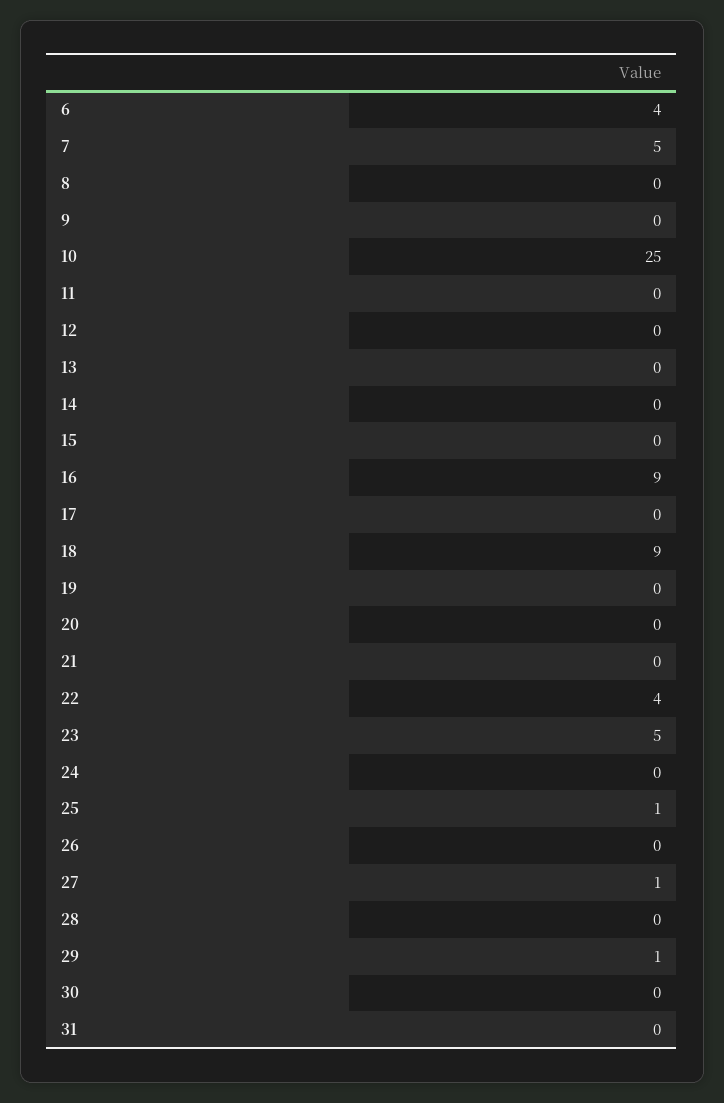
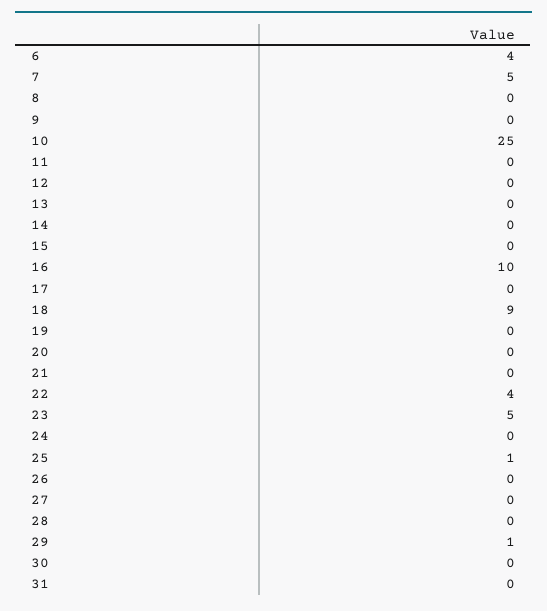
16: 9 -> 10
27: 1 -> 0

